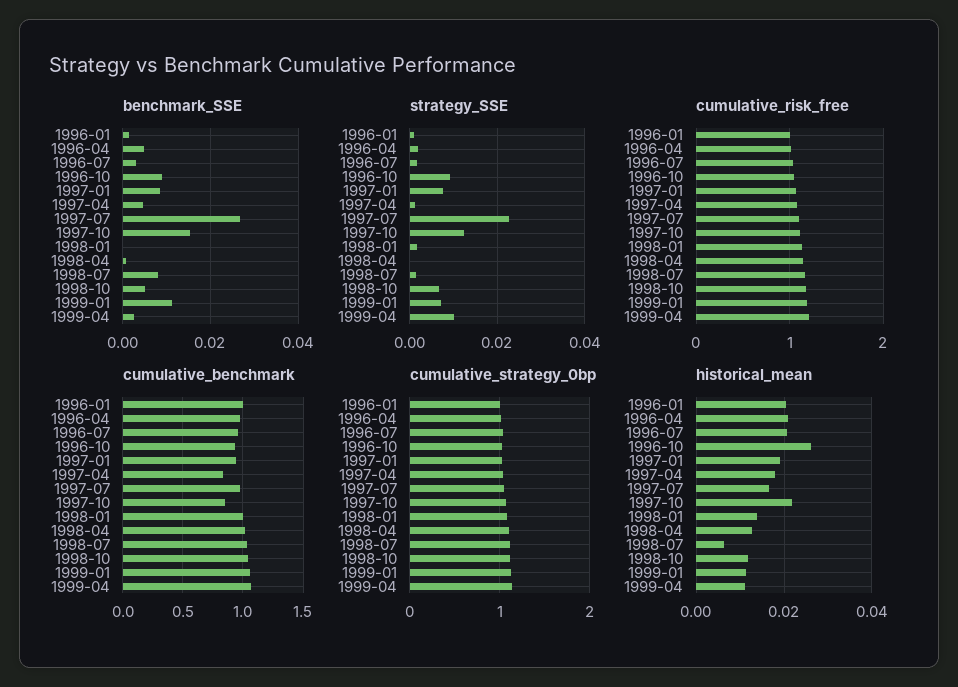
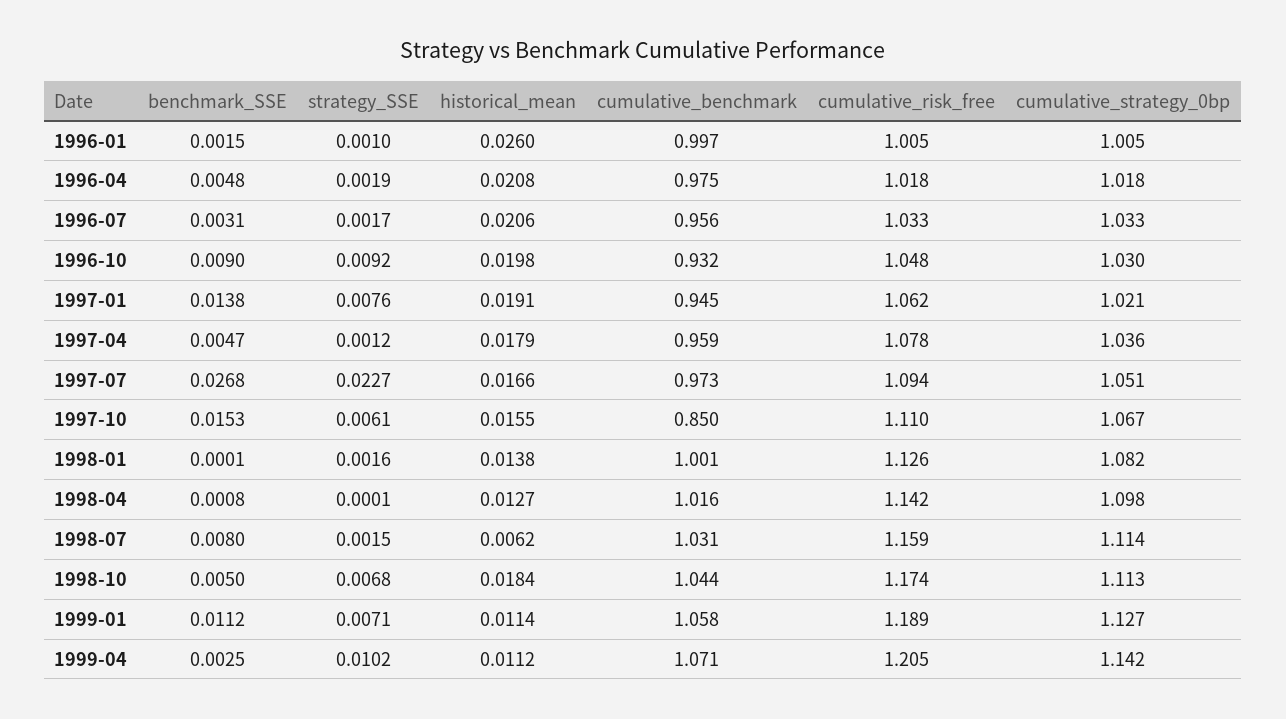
benchmark_SSE, 1997-01: 0.008 -> 0.0138
strategy_SSE, 1997-10: 0.012 -> 0.0061
cumulative_benchmark, 1997-04: 0.85 -> 0.959
historical_mean, 1996-01: 0.02 -> 0.026
historical_mean, 1996-10: 0.026 -> 0.0198
historical_mean, 1997-10: 0.022 -> 0.0155
historical_mean, 1998-10: 0.012 -> 0.0184

